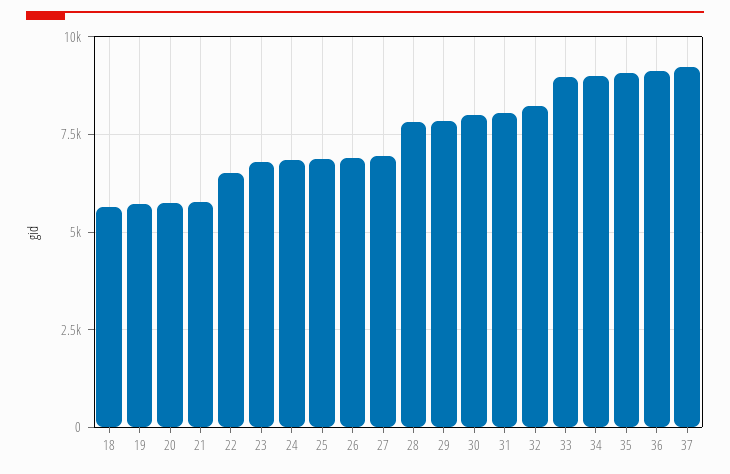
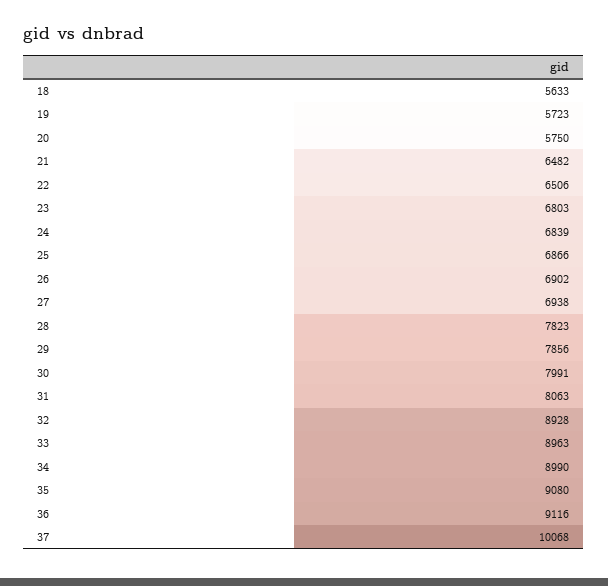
21: 5750 -> 6482
32: 8250 -> 8928
37: 9250 -> 10068

